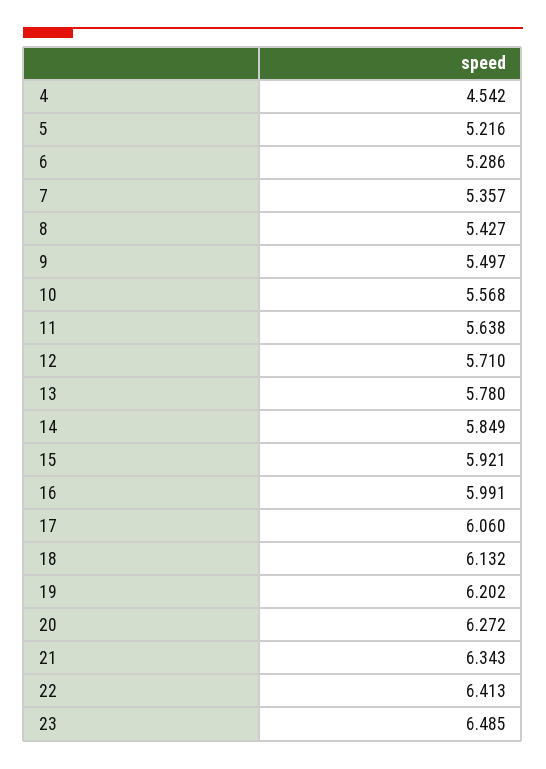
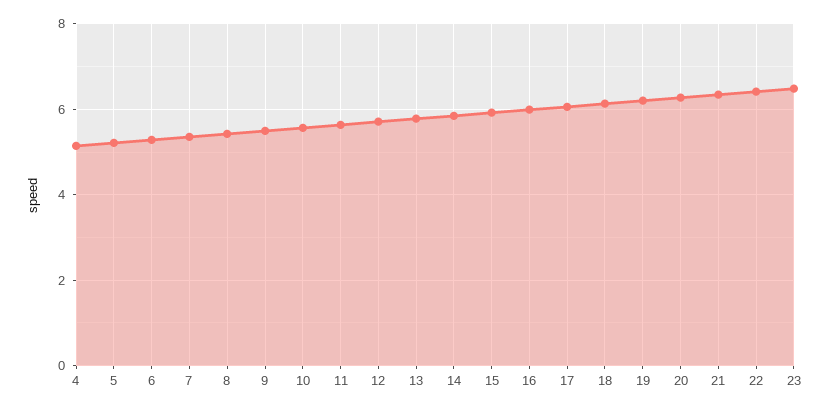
4: 4.542 -> 5.2

